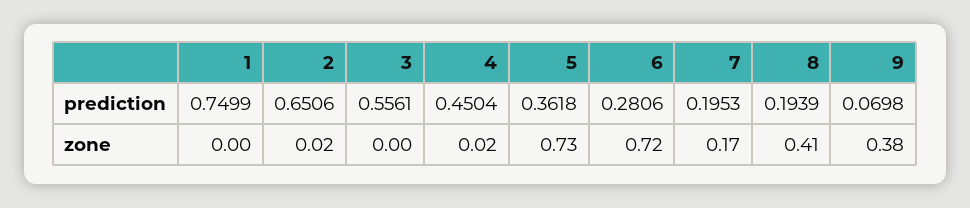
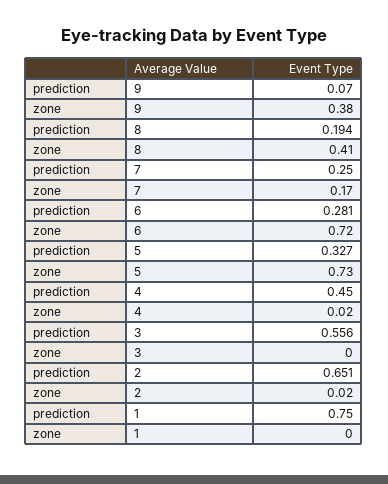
5, prediction: 0.3618 -> 0.327
7, prediction: 0.1953 -> 0.25

